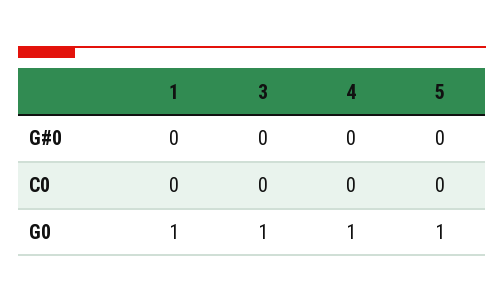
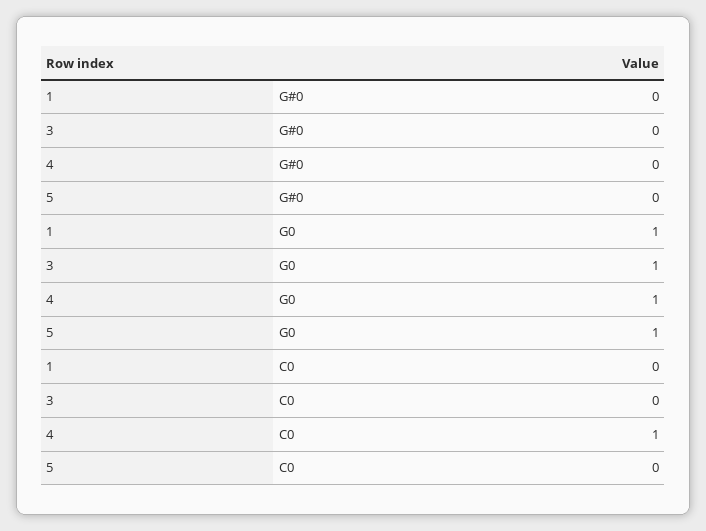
4, C0: 0 -> 1

